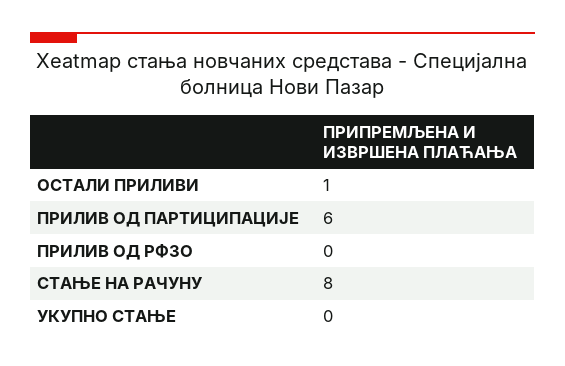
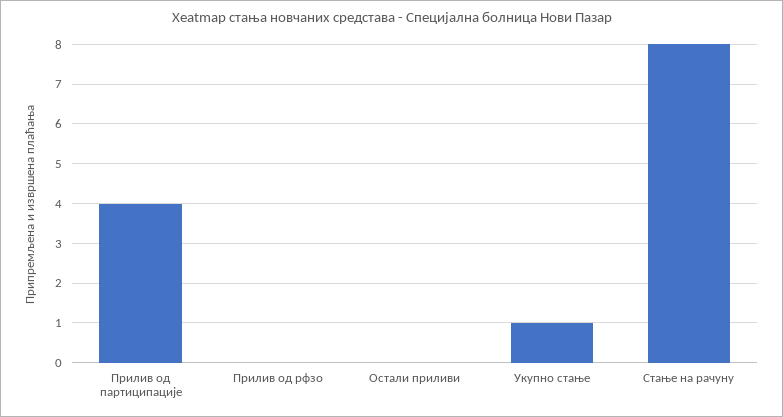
ОСТАЛИ ПРИЛИВИ: 1 -> 0
ПРИЛИВ ОД ПАРТИЦИПАЦИЈЕ: 6 -> 4
УКУПНО СТАЊЕ: 0 -> 1

